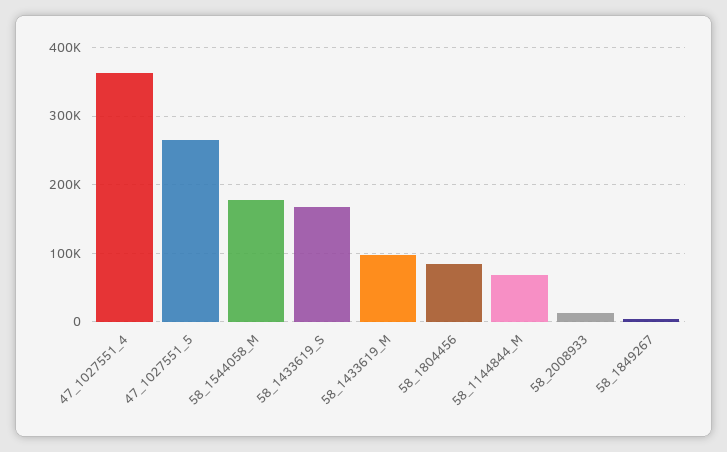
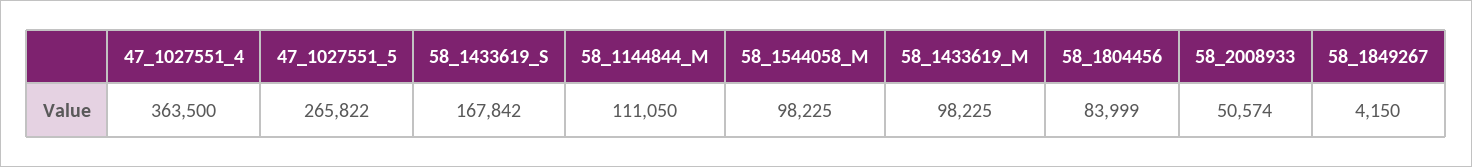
58_1544058_M: 180000 -> 98225
58_1144844_M: 70000 -> 111050
58_2008933: 10000 -> 50574

